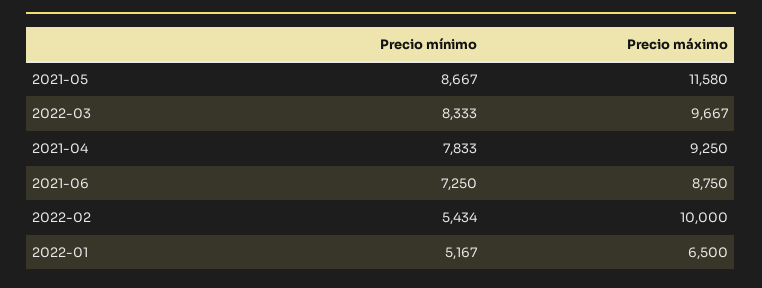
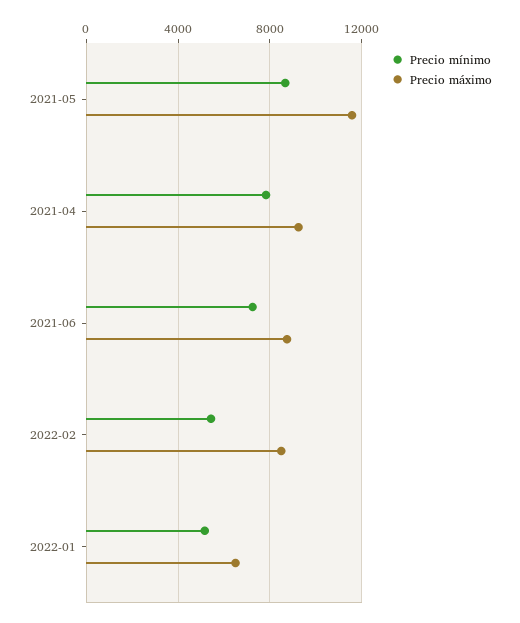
Precio mínimo, 2022-03: 8333 -> none
Precio máximo, 2022-03: 9667 -> none
Precio máximo, 2022-02: 10000 -> 8500

